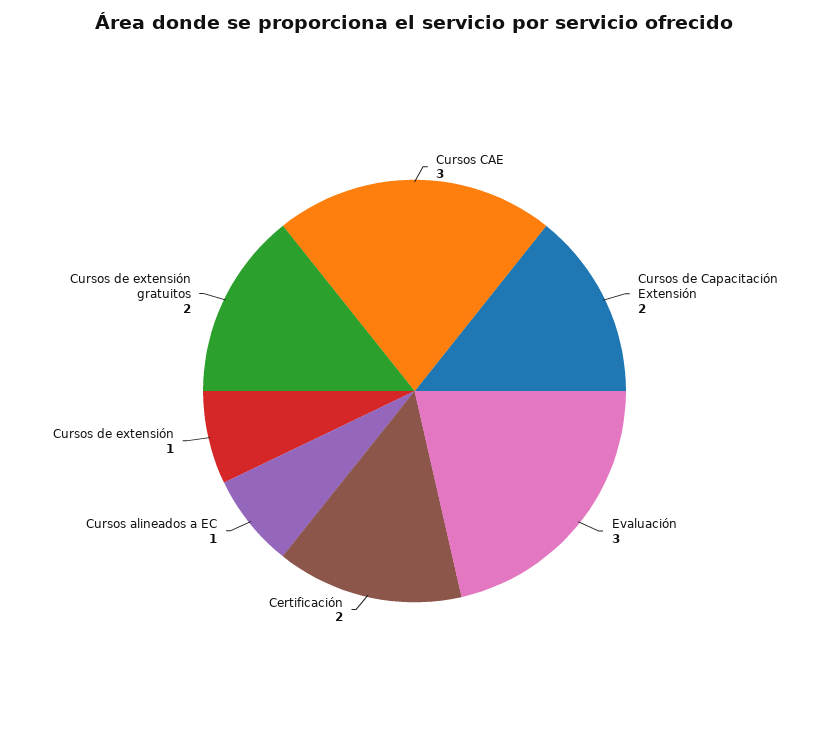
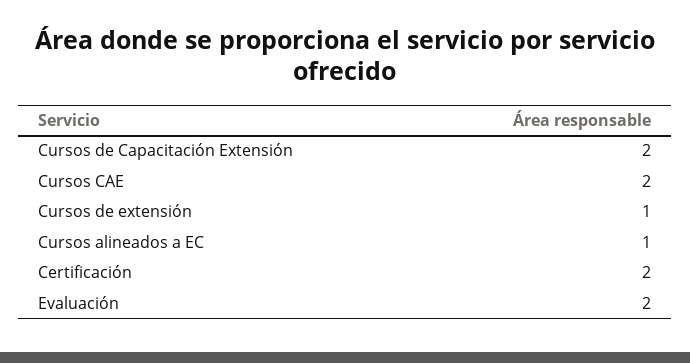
Cursos CAE: 3 -> 2
Evaluación: 3 -> 2
Cursos de extensión gratuitos: 2 -> none

